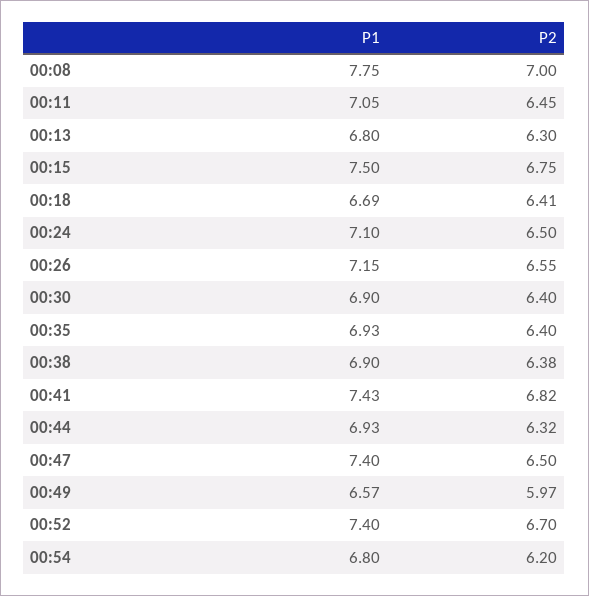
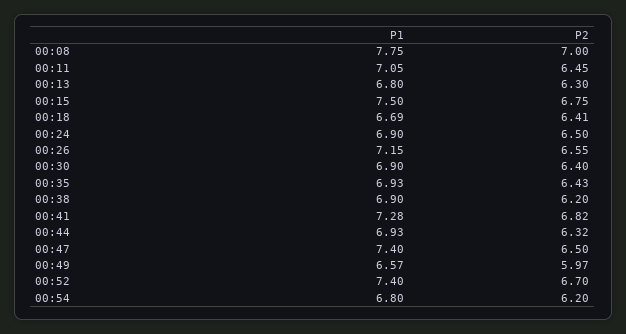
P1, 00:24: 7.1 -> 6.9
P2, 00:35: 6.4 -> 6.43
P2, 00:38: 6.38 -> 6.2
P1, 00:41: 7.43 -> 7.28

